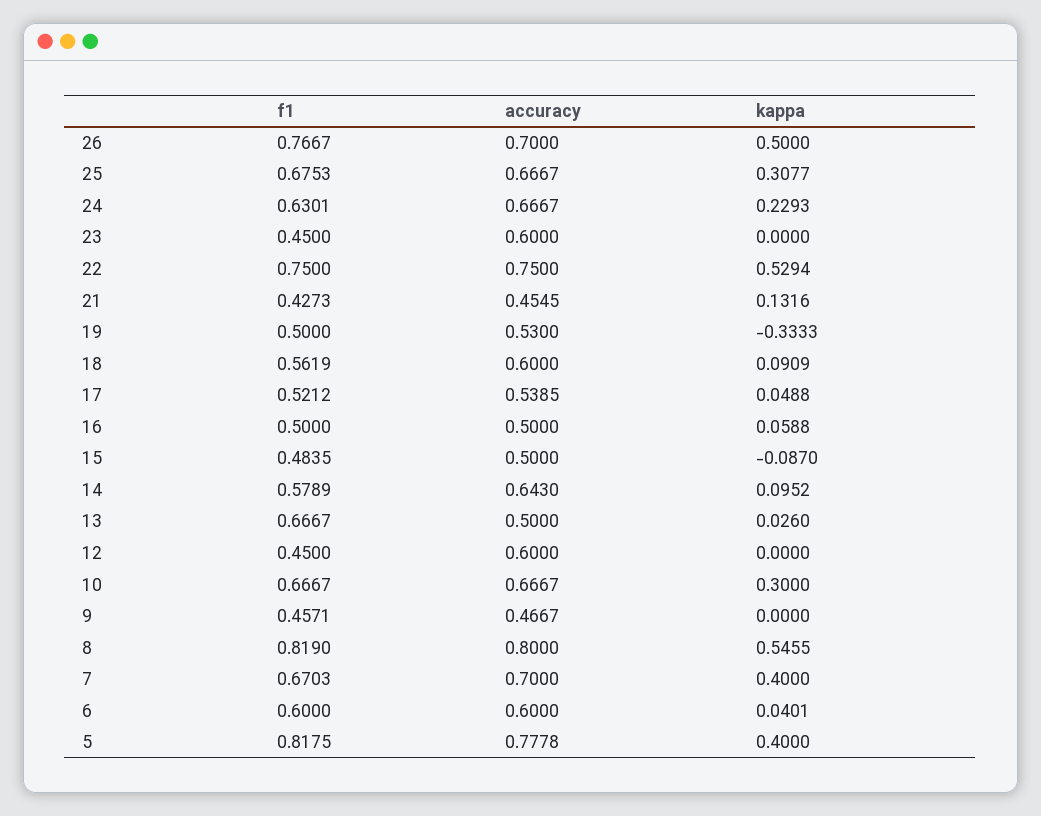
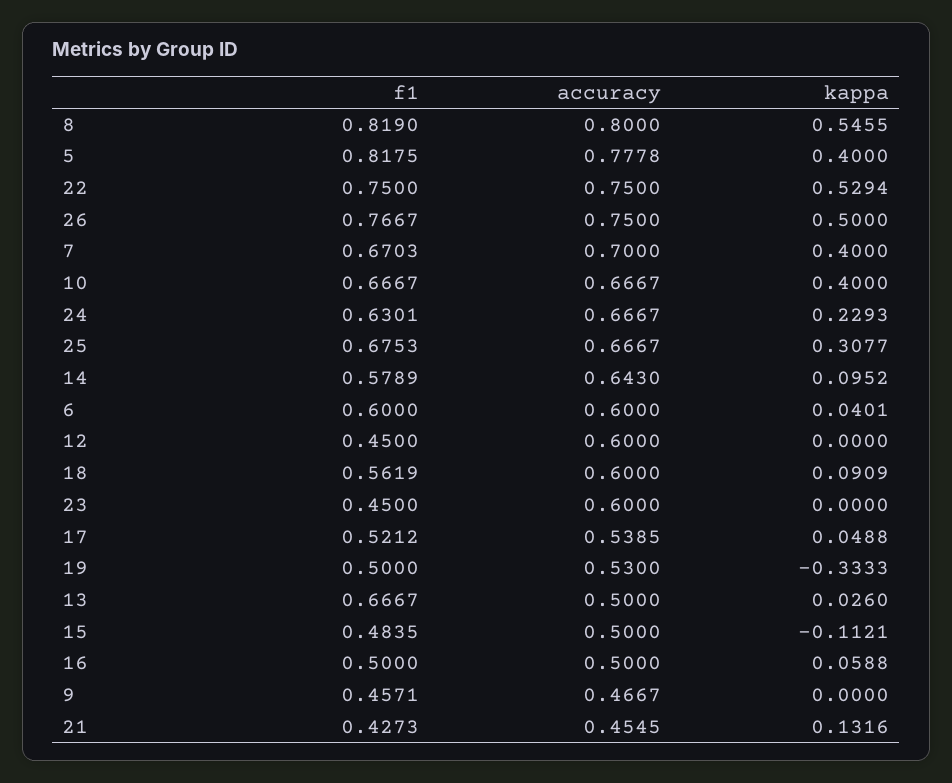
accuracy, 26: 0.7 -> 0.75
kappa, 15: -0.087 -> -0.1121
kappa, 10: 0.3 -> 0.4

